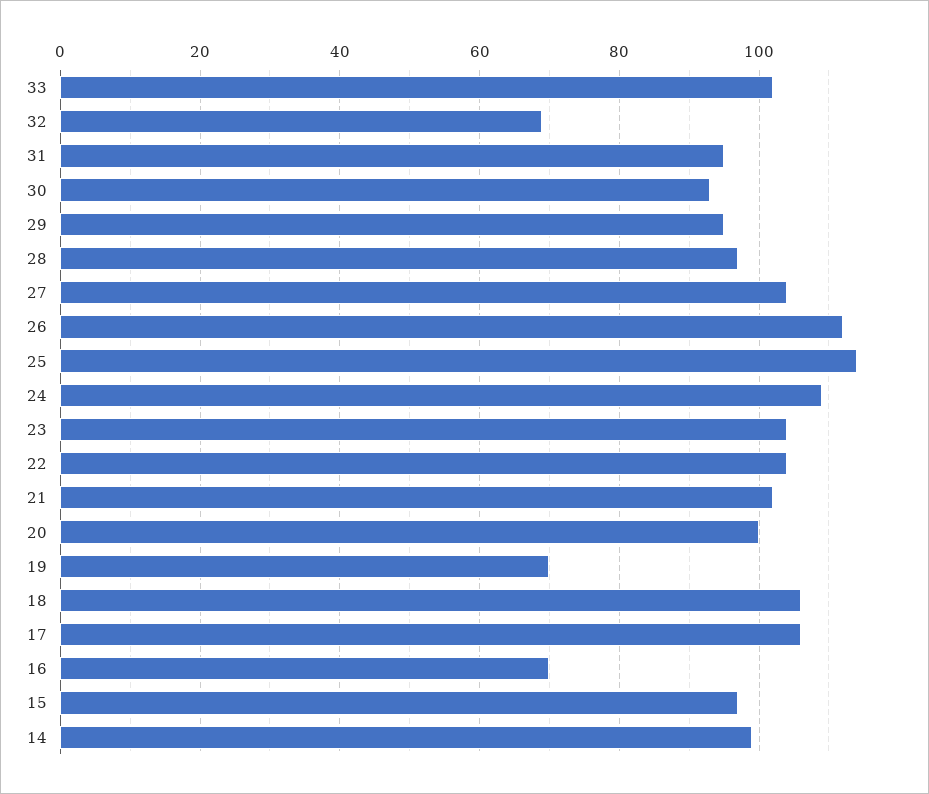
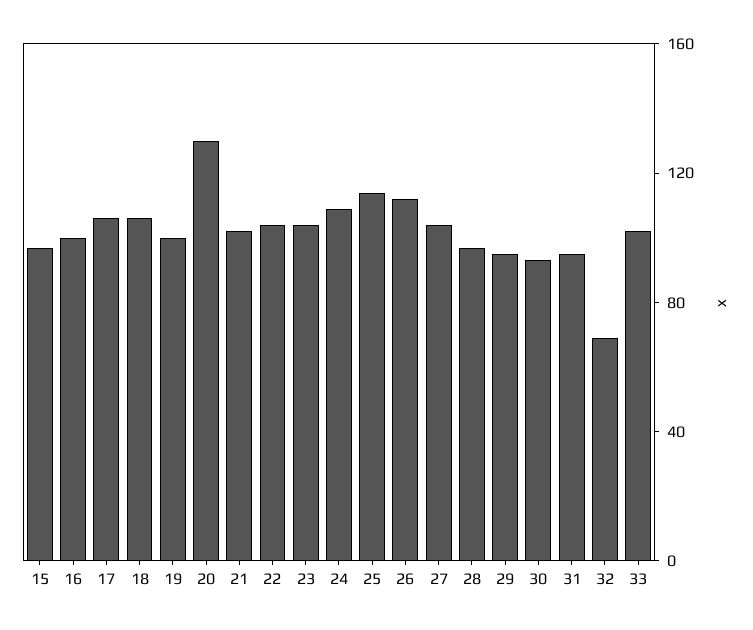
20: 100 -> 130
19: 70 -> 100
16: 70 -> 100
14: 100 -> none

